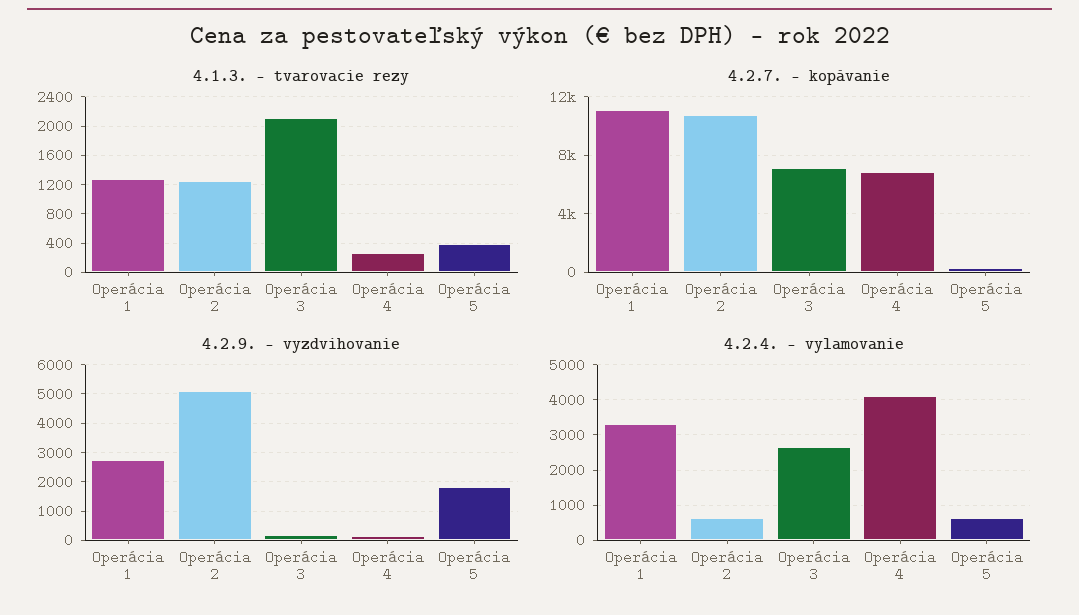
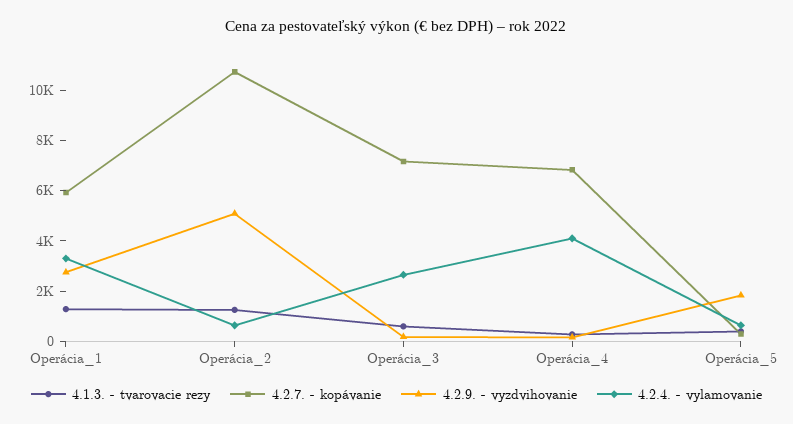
4.1.3. - tvarovacie rezy, Operácia 3: 2100 -> 500
4.2.7. - kopávanie, Operácia 1: 11000 -> 6000

